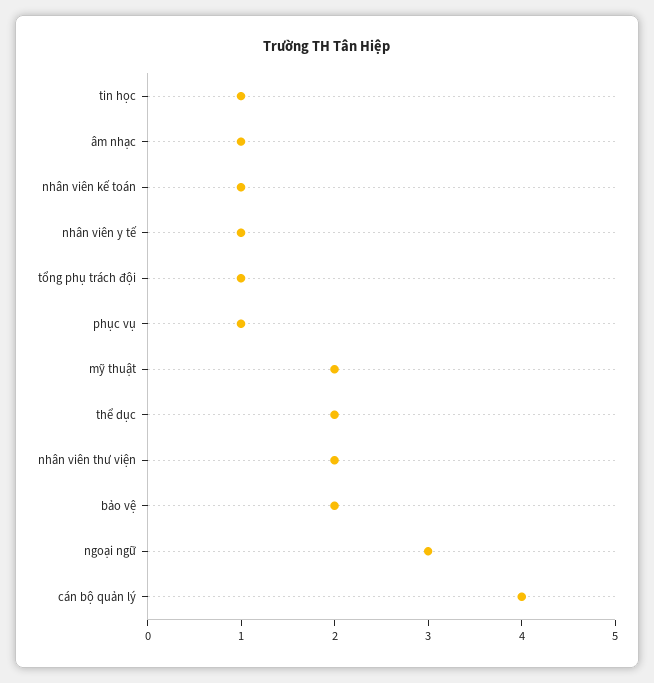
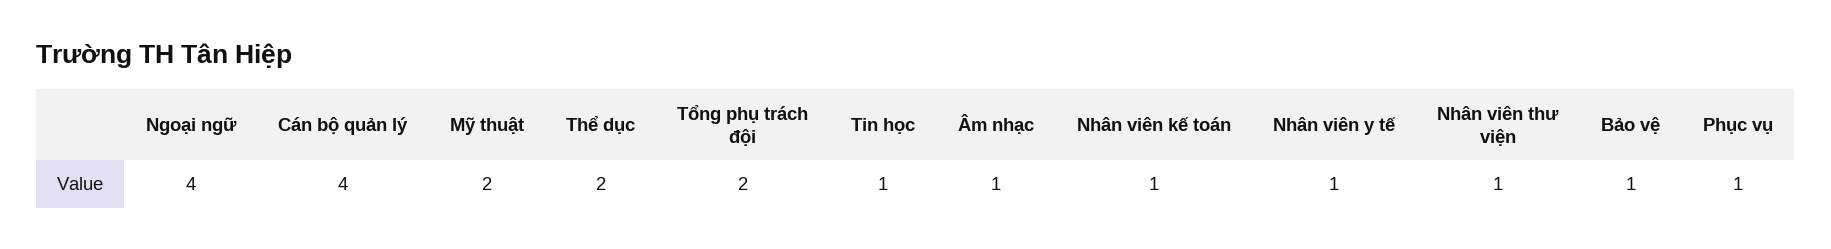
tổng phụ trách đội: 1 -> 2
nhân viên thư viện: 2 -> 1
bảo vệ: 2 -> 1
ngoại ngữ: 3 -> 4

